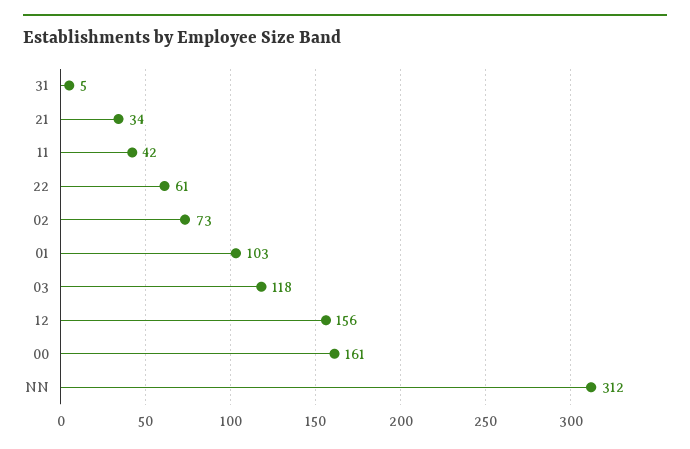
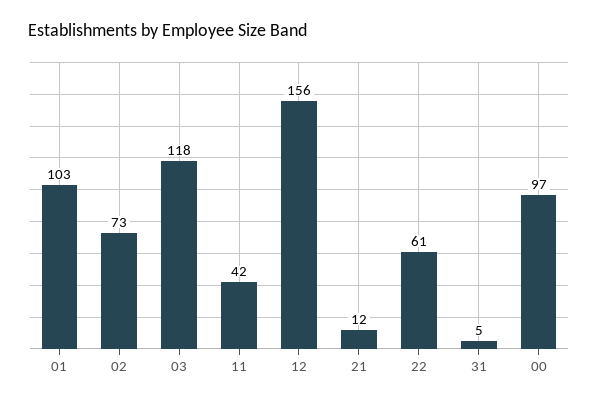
21: 34 -> 12
00: 161 -> 97
NN: 312 -> none

